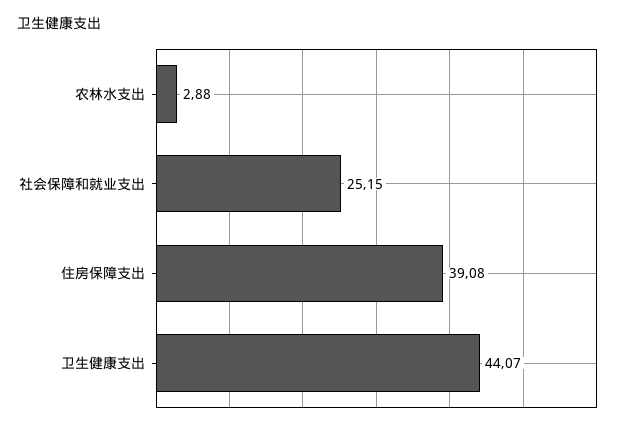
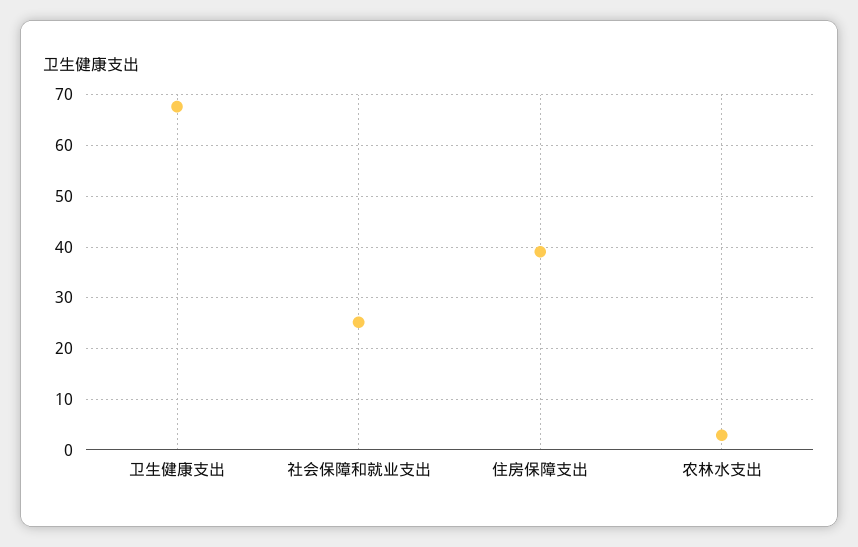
卫生健康支出: 44.07 -> 68

